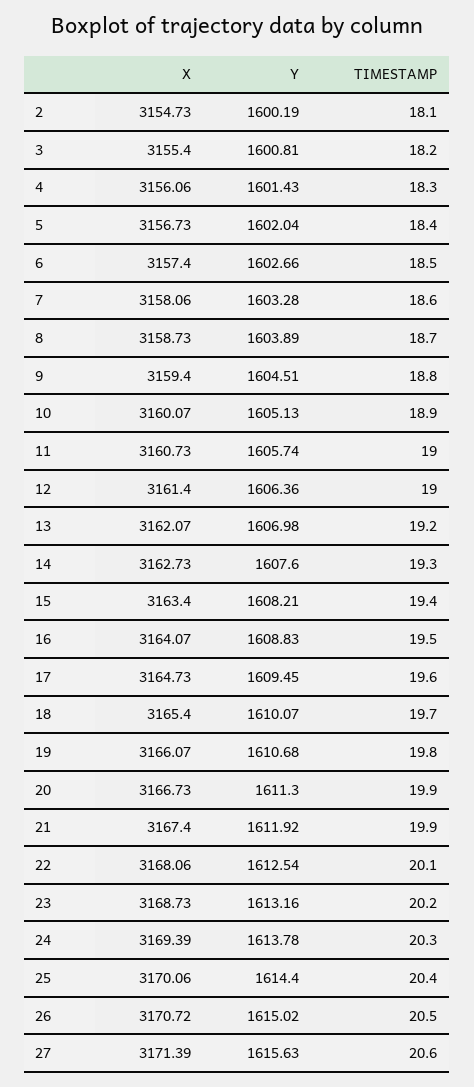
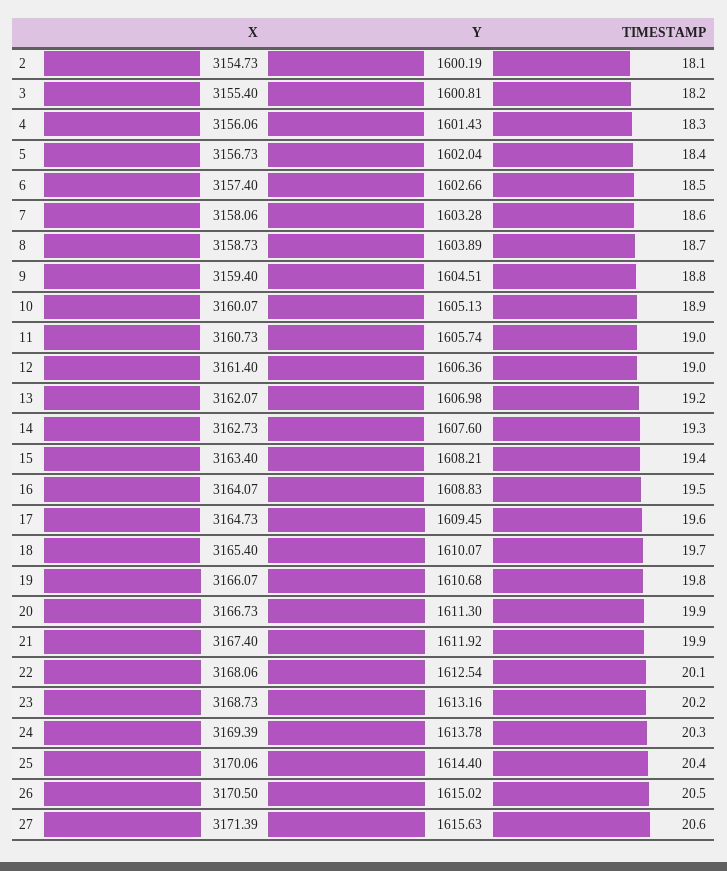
X, 26: 3170.72 -> 3170.5

